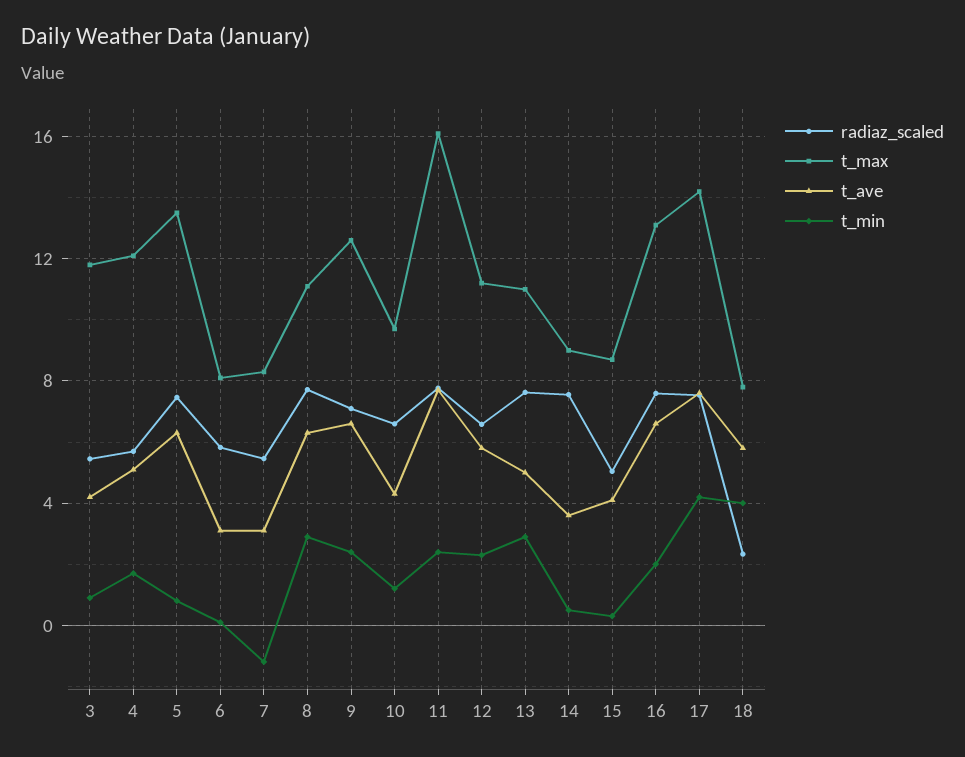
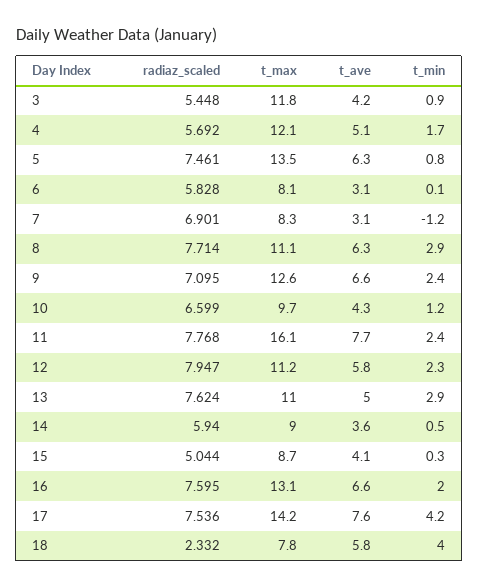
radiaz_scaled, 7: 5.5 -> 6.901
radiaz_scaled, 12: 6.5 -> 7.947
radiaz_scaled, 14: 7.5 -> 5.94

